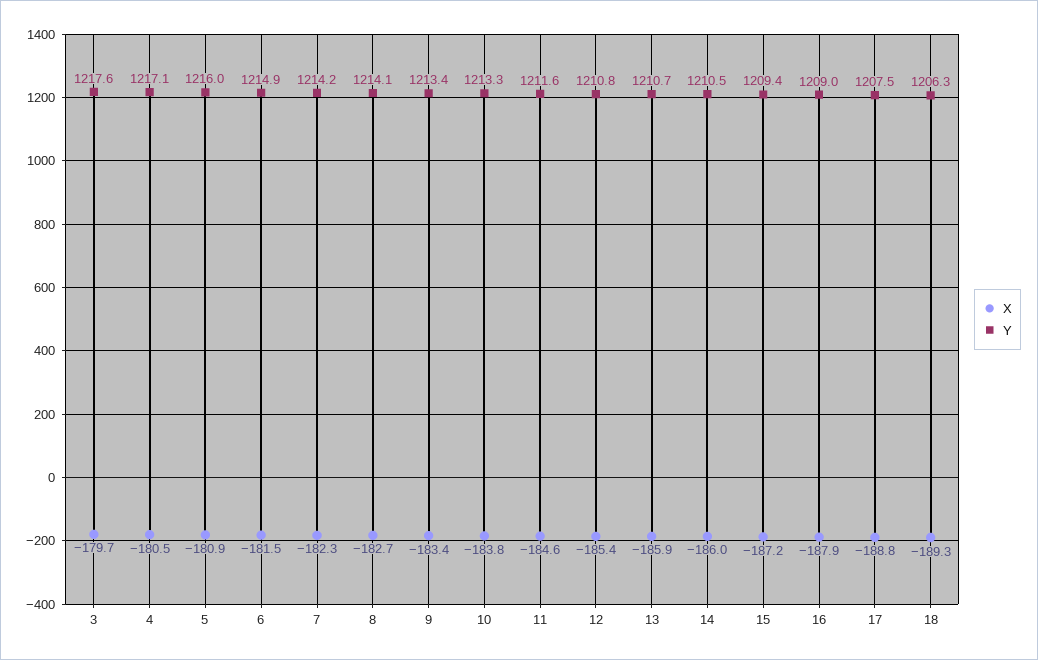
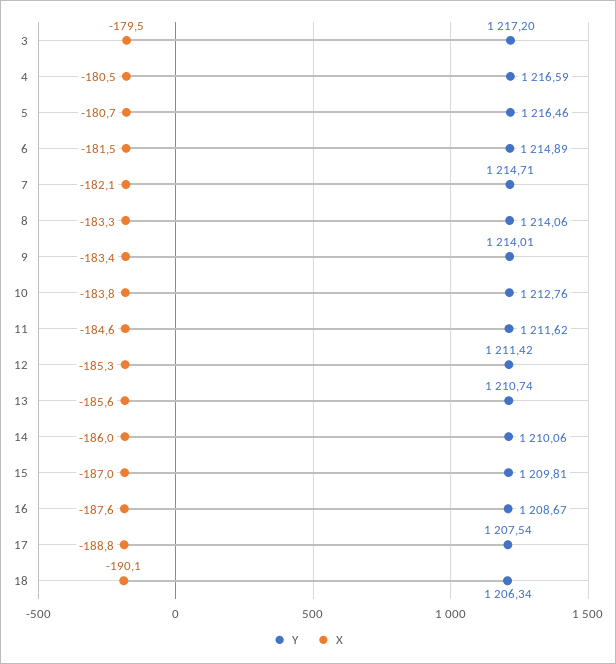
X, 3: -179.7 -> -179.5
Y, 3: 1217.6 -> 1217.2
Y, 4: 1217.1 -> 1216.59
X, 5: -180.9 -> -180.7
Y, 5: 1216 -> 1216.46
X, 7: -182.3 -> -182.1
Y, 7: 1214.2 -> 1214.71
X, 8: -182.7 -> -183.3
Y, 9: 1213.4 -> 1214.01
Y, 10: 1213.3 -> 1212.76
X, 12: -185.4 -> -185.3
Y, 12: 1210.8 -> 1211.42
X, 13: -185.9 -> -185.6
Y, 14: 1210.5 -> 1210.06
X, 15: -187.2 -> -187
Y, 15: 1209.4 -> 1209.81
X, 16: -187.9 -> -187.6
Y, 16: 1209 -> 1208.67
X, 18: -189.3 -> -190.1

